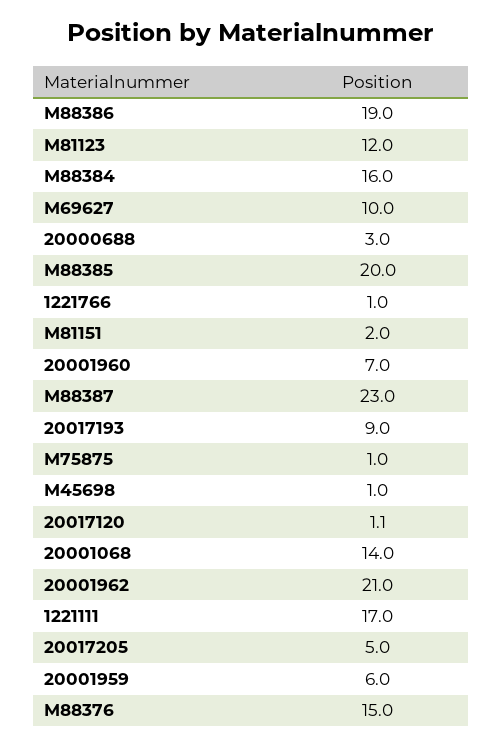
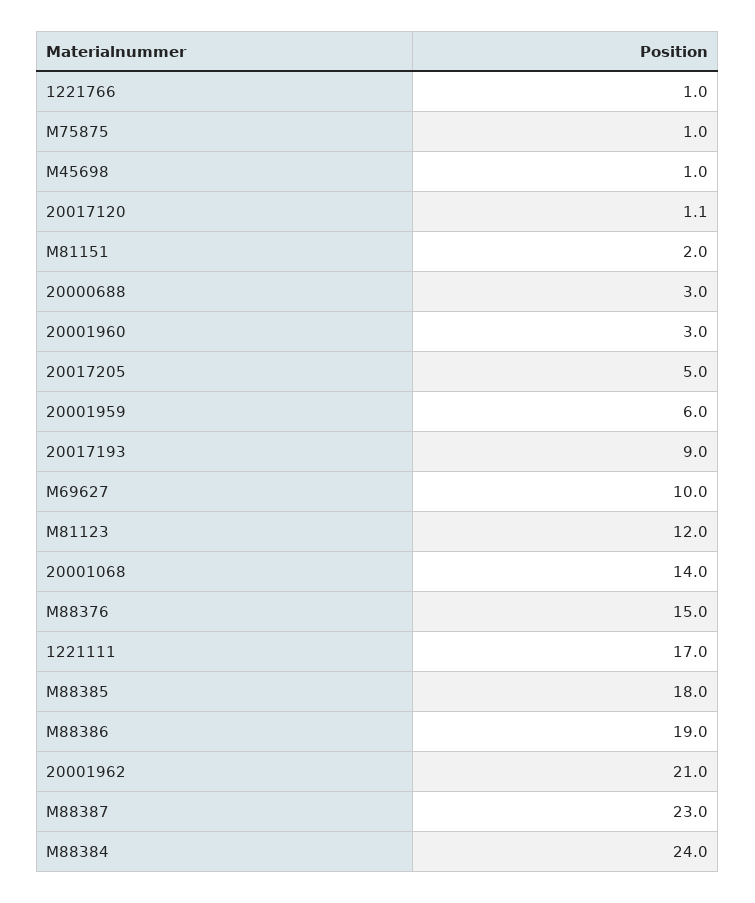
M88384: 16 -> 24
M88385: 20 -> 18
20001960: 7 -> 3

